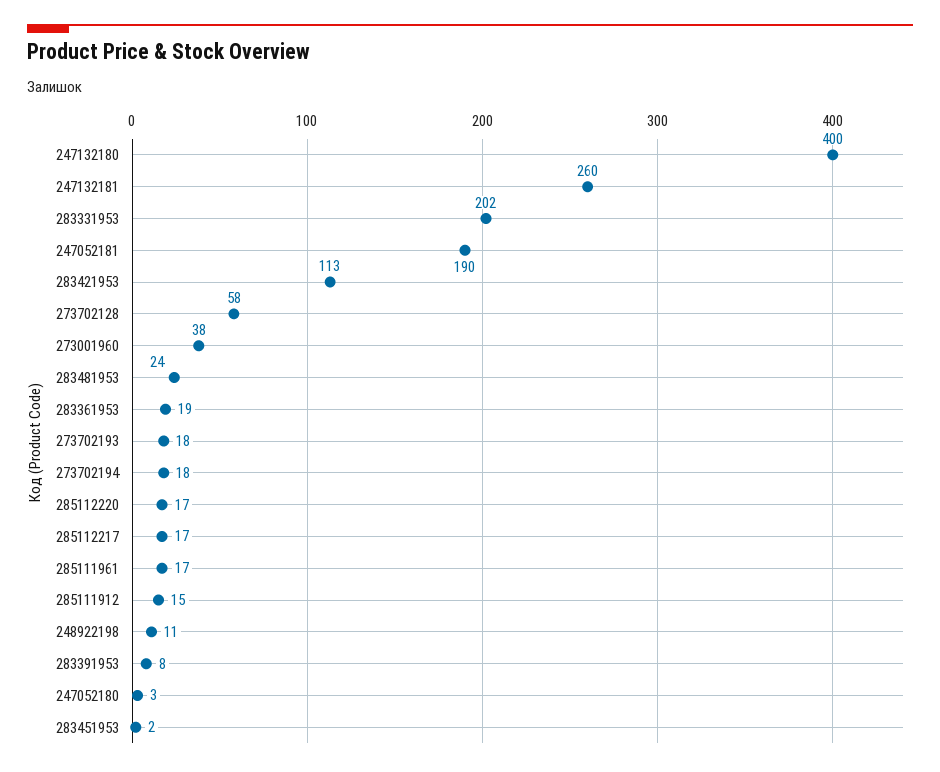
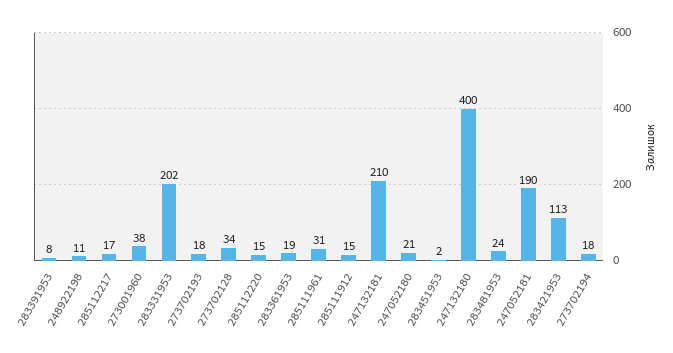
247132181: 260 -> 210
273702128: 58 -> 34
285112220: 17 -> 15
285111961: 17 -> 31
247052180: 3 -> 21

